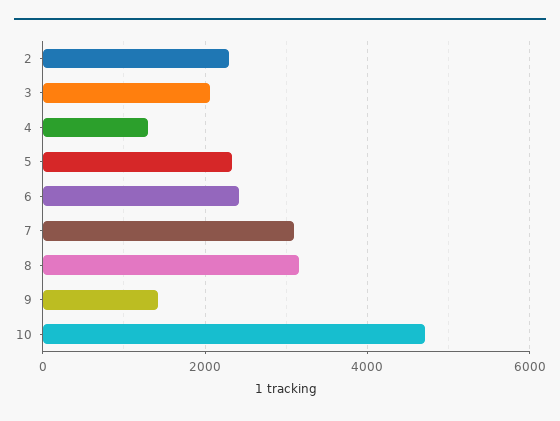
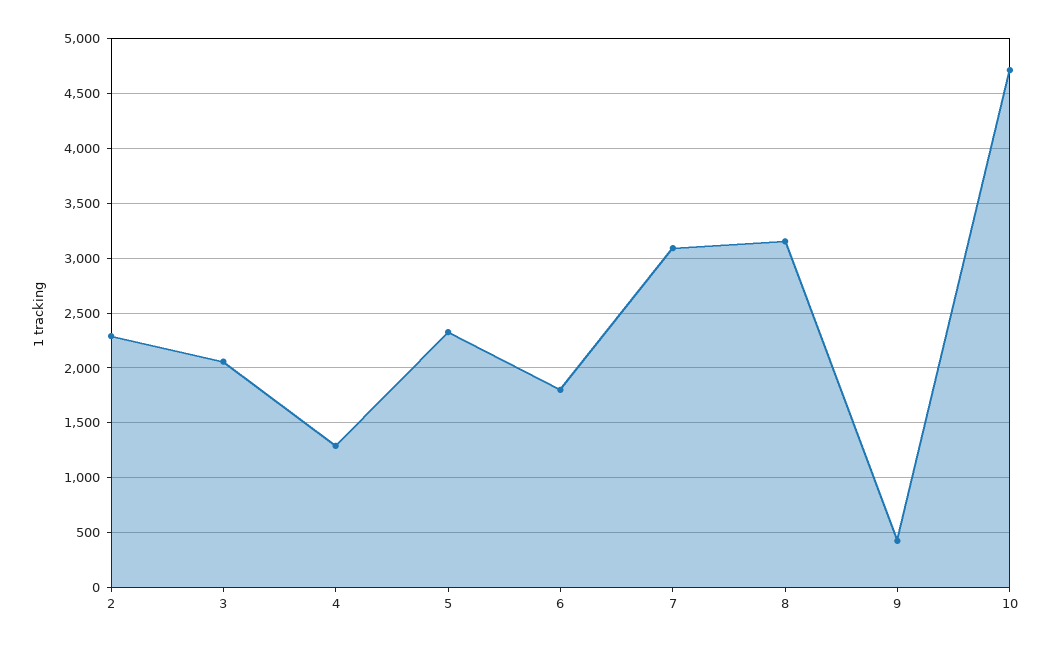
6: 2400 -> 1800
9: 1400 -> 400

